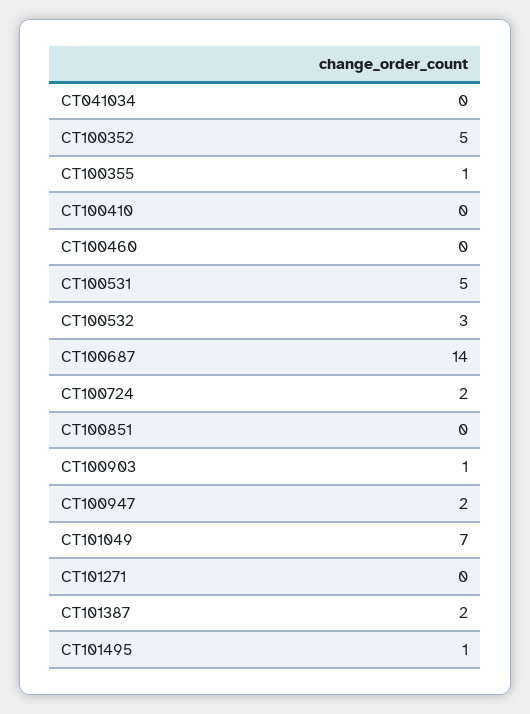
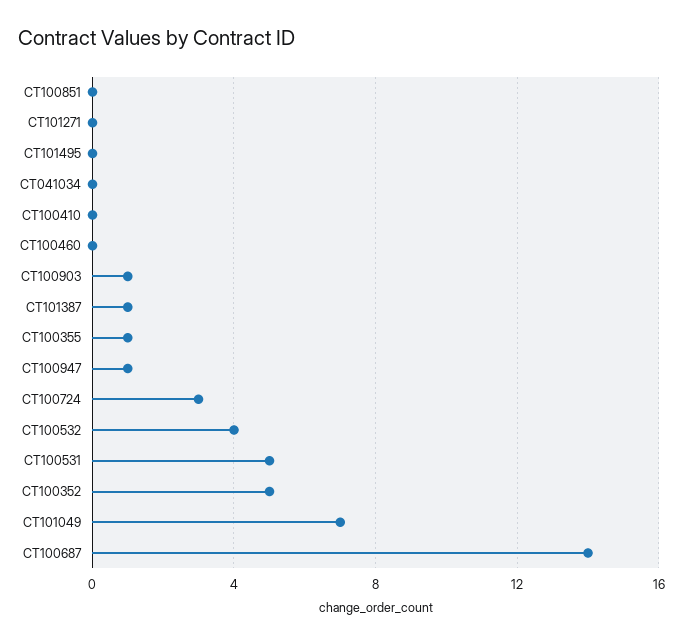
CT100532: 3 -> 4
CT100724: 2 -> 3
CT100947: 2 -> 1
CT101387: 2 -> 1
CT101495: 1 -> 0

